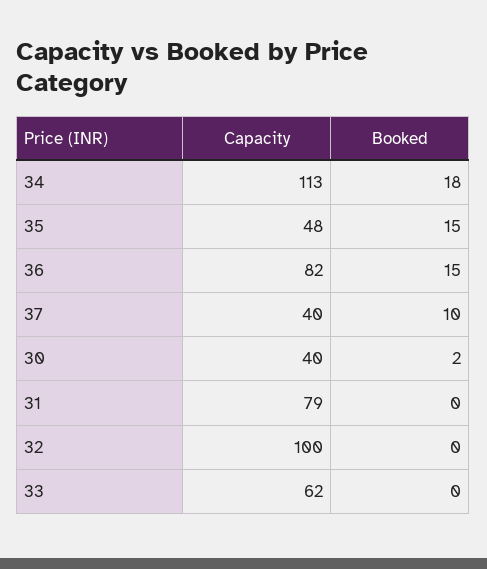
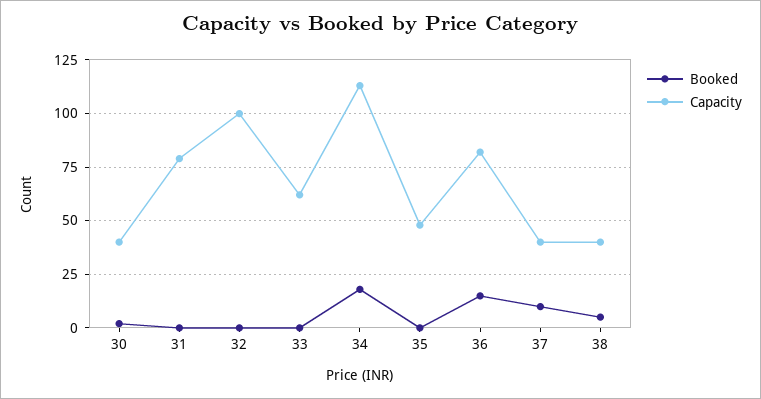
Booked, 35: 15 -> 0
Booked, 38: none -> 5
Capacity, 38: none -> 40

